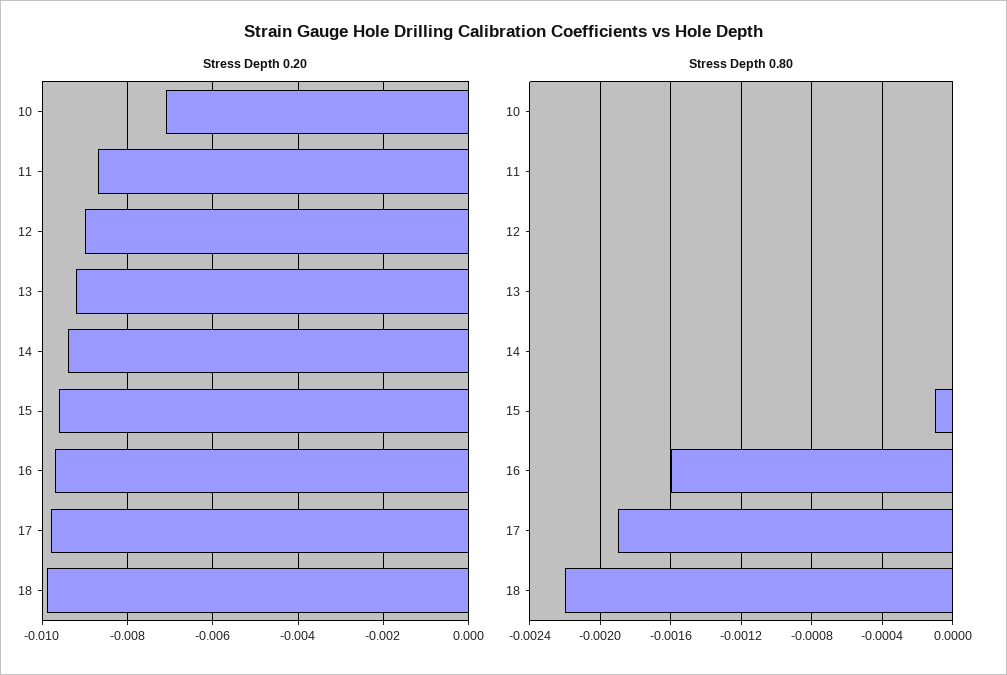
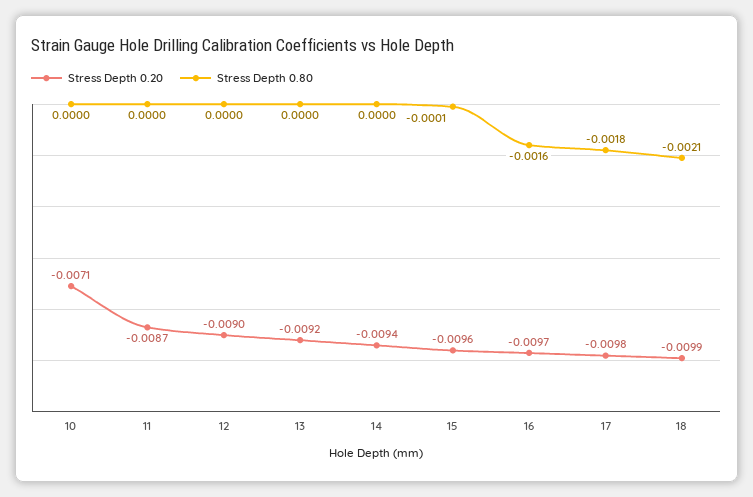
Stress Depth 0.80, 17: -0.0019 -> -0.0018
Stress Depth 0.80, 18: -0.0022 -> -0.0021

